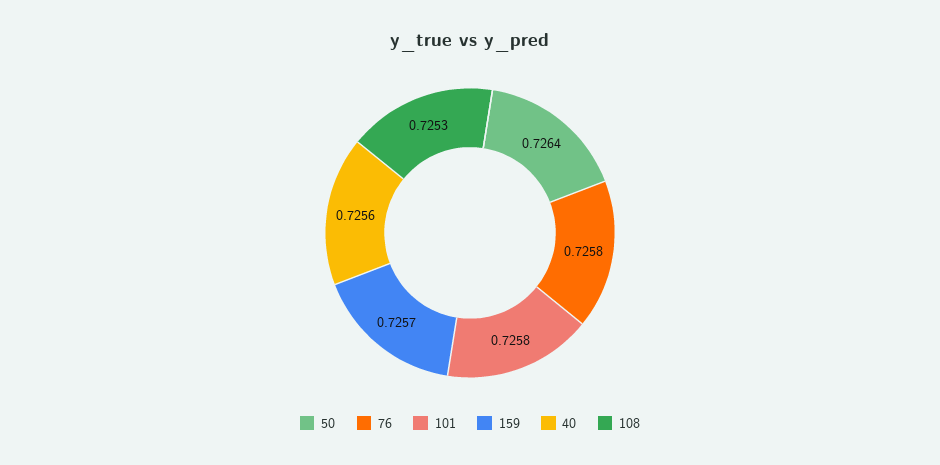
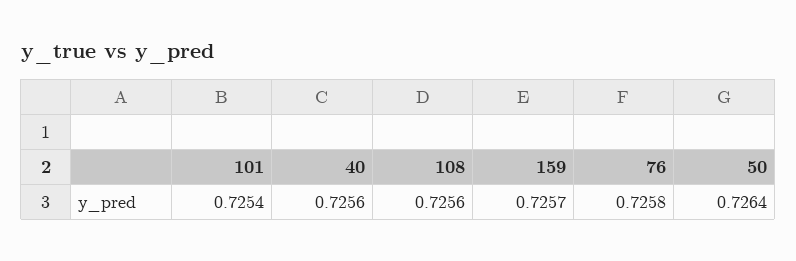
101: 0.7258 -> 0.7254
108: 0.7253 -> 0.7256

